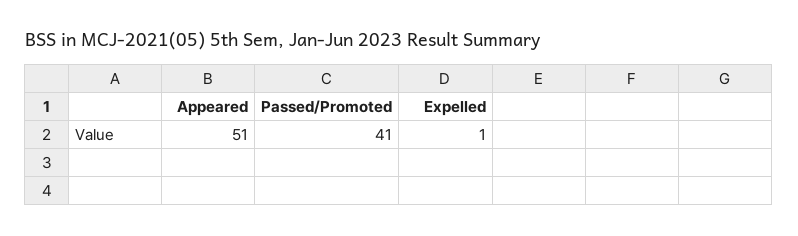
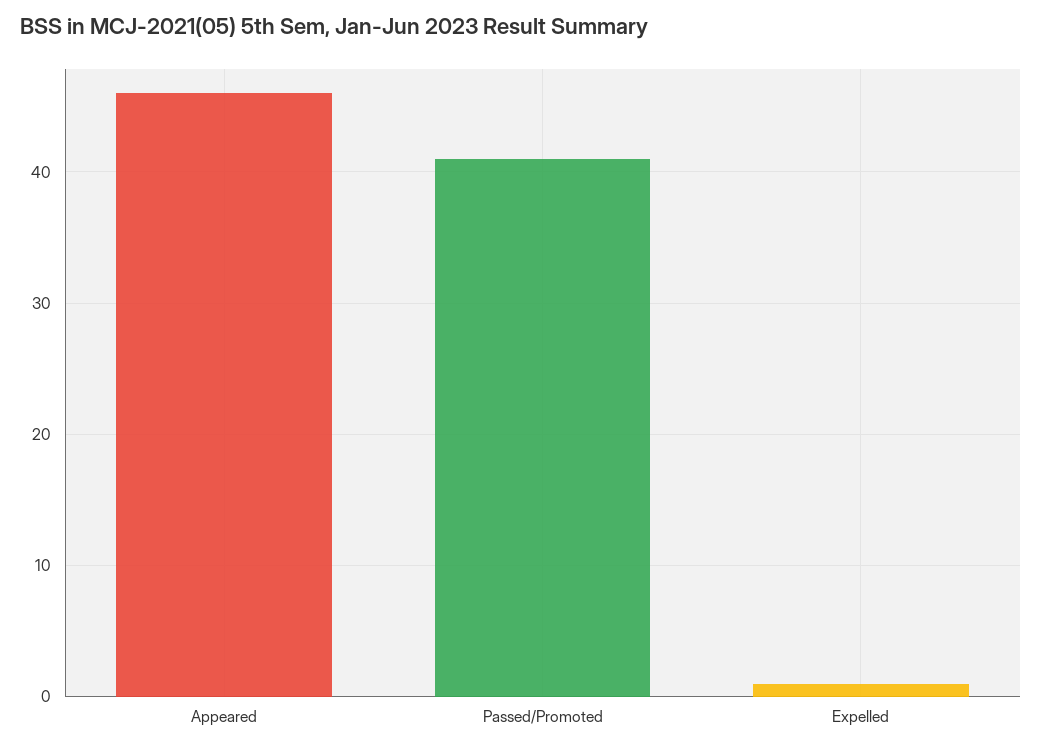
Appeared: 51 -> 46

